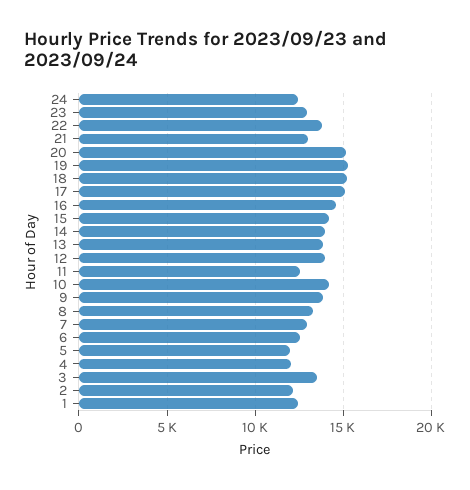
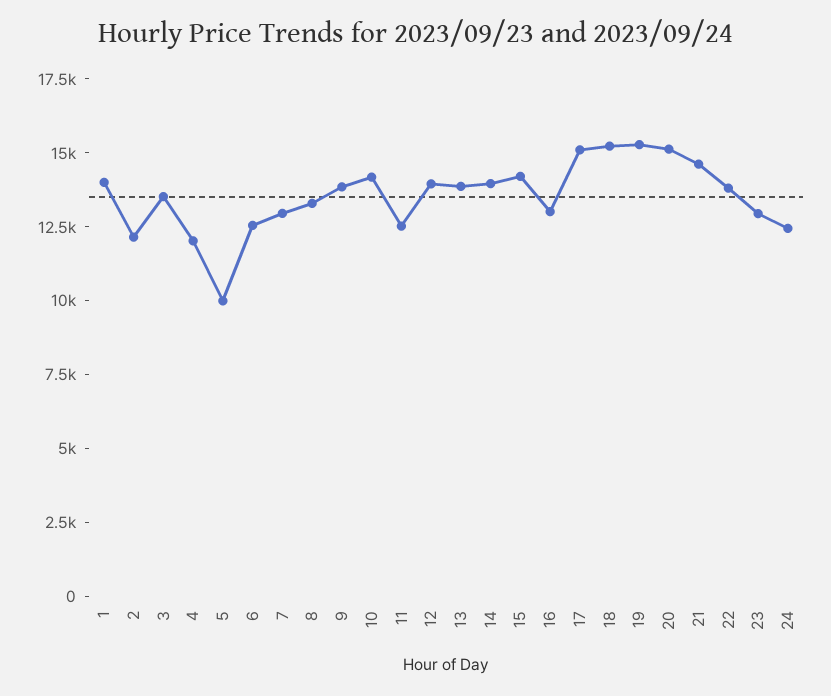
21: 13000 -> 14500
16: 14500 -> 13000
5: 12000 -> 10000
1: 12500 -> 14000

